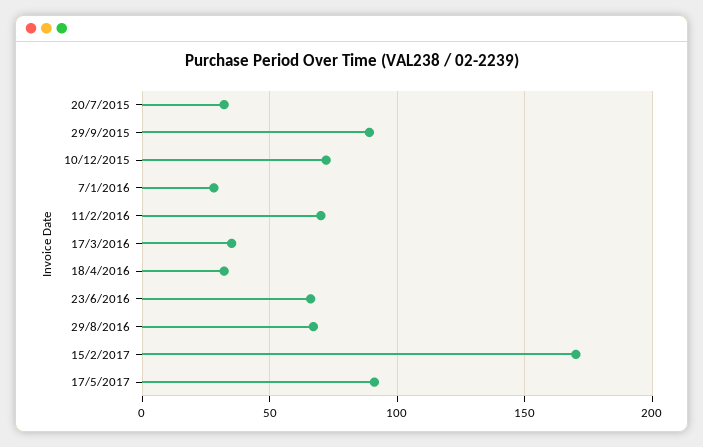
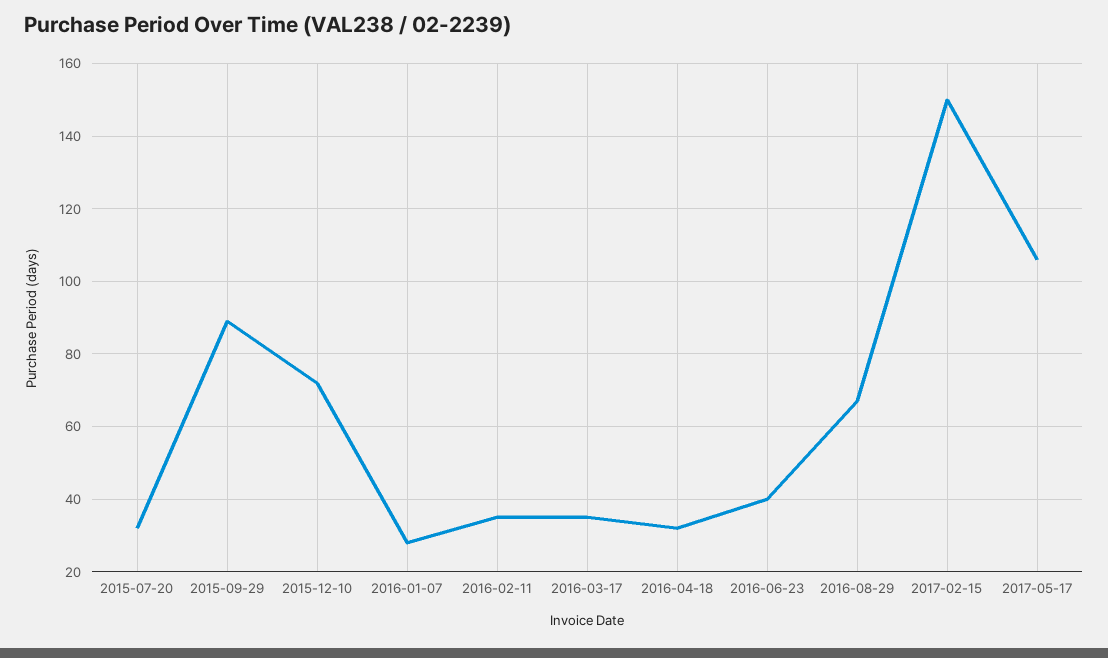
11/2/2016: 70 -> 35
23/6/2016: 65 -> 40
15/2/2017: 170 -> 150
17/5/2017: 90 -> 105

